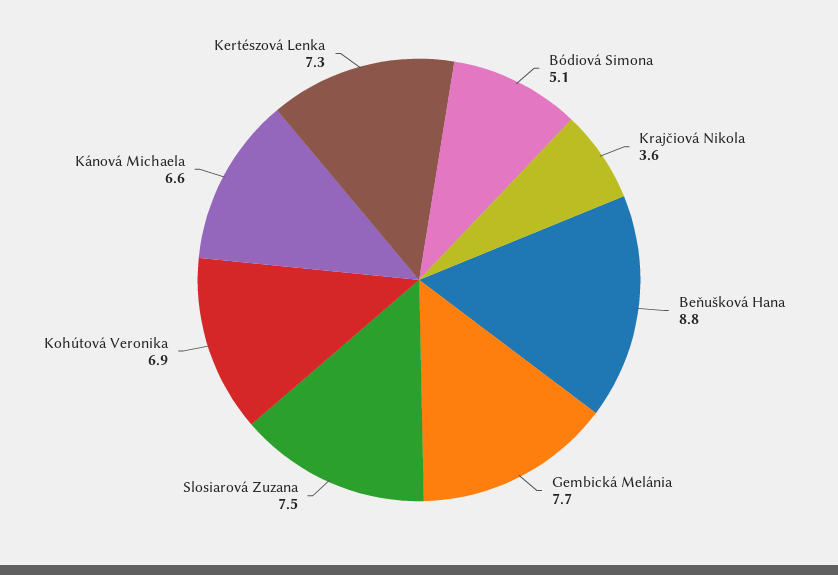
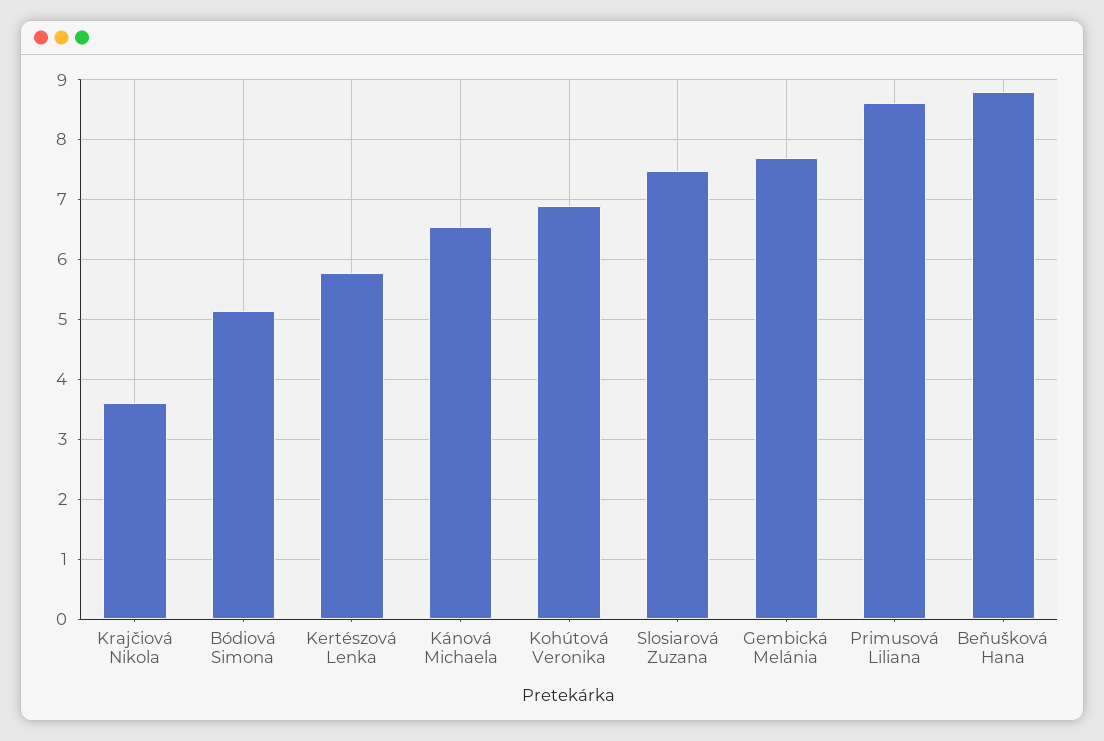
Kertészová Lenka: 7.3 -> 5.8
Primusová Liliana: none -> 8.6

